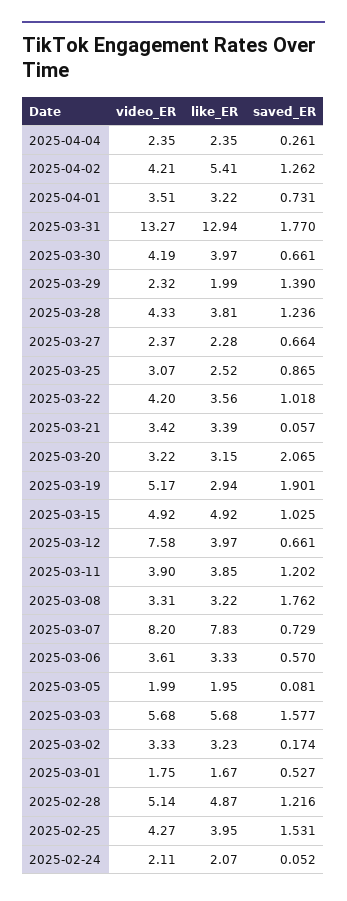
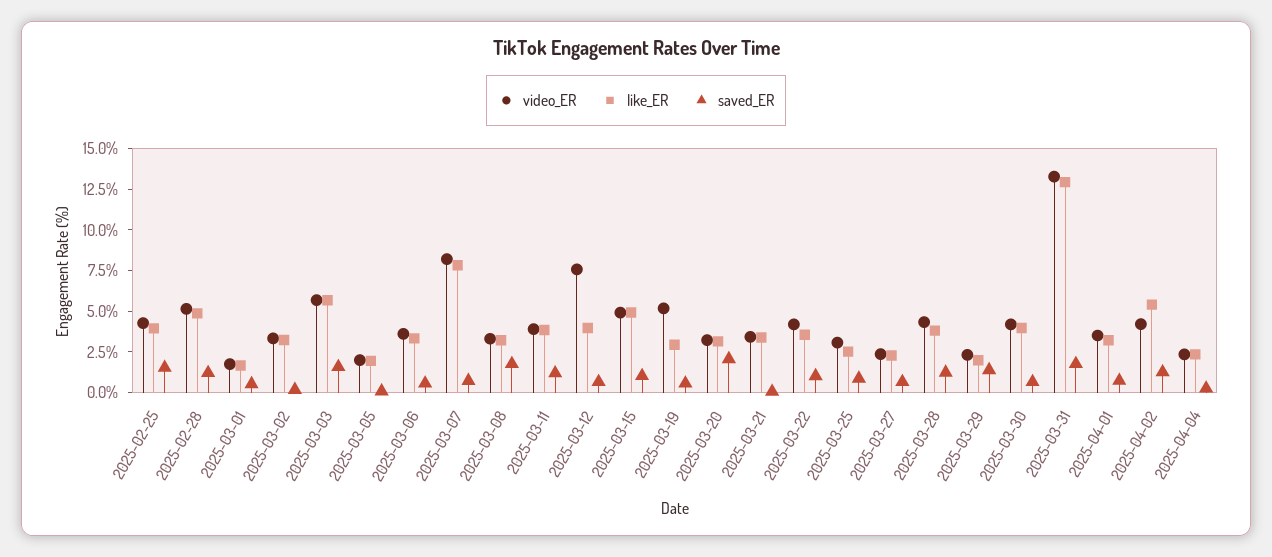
saved_ER, 2025-03-19: 1.901 -> 0.5
video_ER, 2025-02-24: 2.11 -> none
like_ER, 2025-02-24: 2.07 -> none
saved_ER, 2025-02-24: 0.052 -> none

